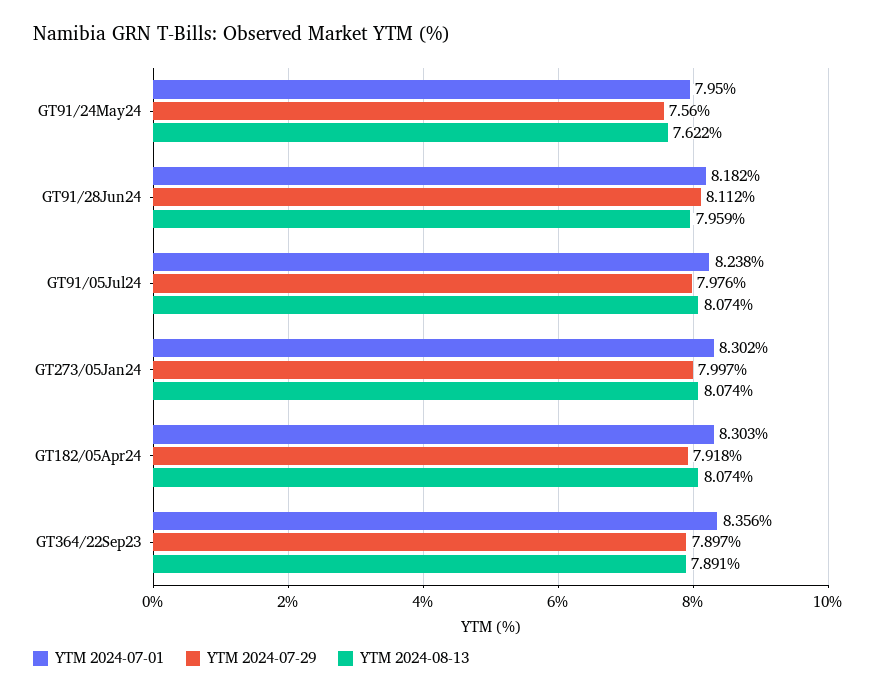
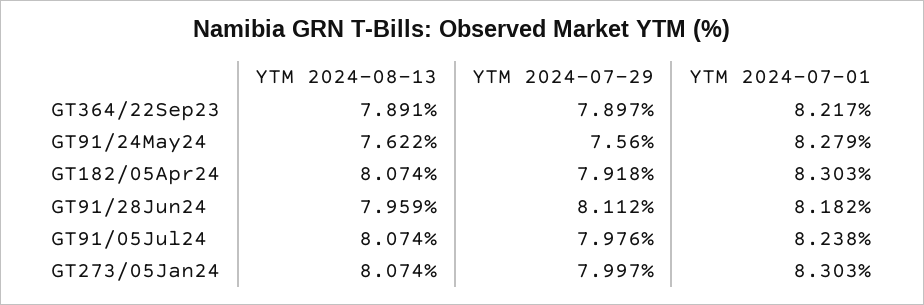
YTM 2024-07-01, GT91/24May24: 7.95 -> 8.279
YTM 2024-07-01, GT273/05Jan24: 8.302 -> 8.303
YTM 2024-07-01, GT364/22Sep23: 8.356 -> 8.217

